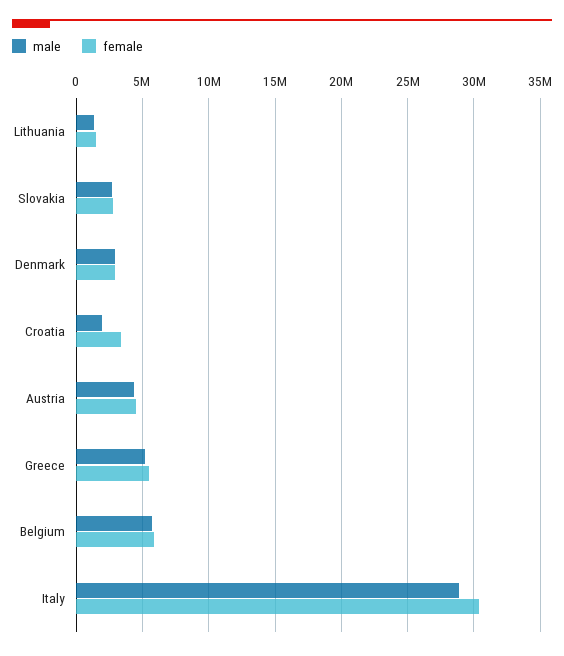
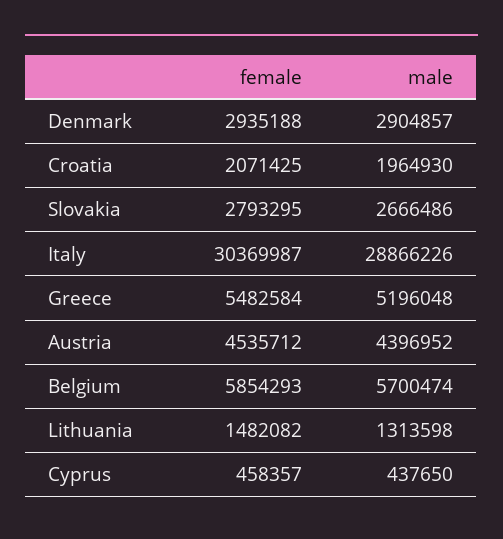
female, Croatia: 3500000 -> 2071425
female, Cyprus: none -> 458357
male, Cyprus: none -> 437650

